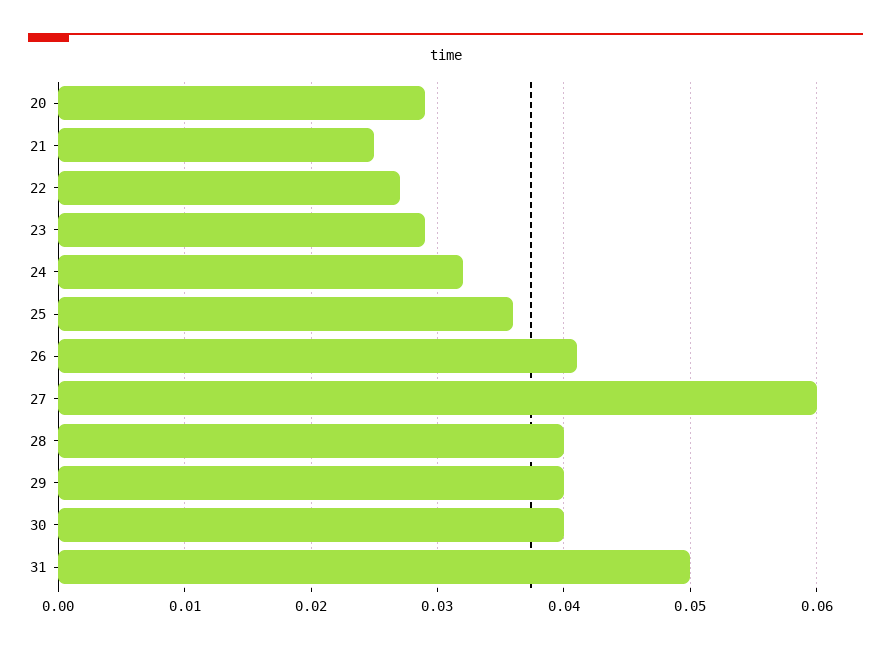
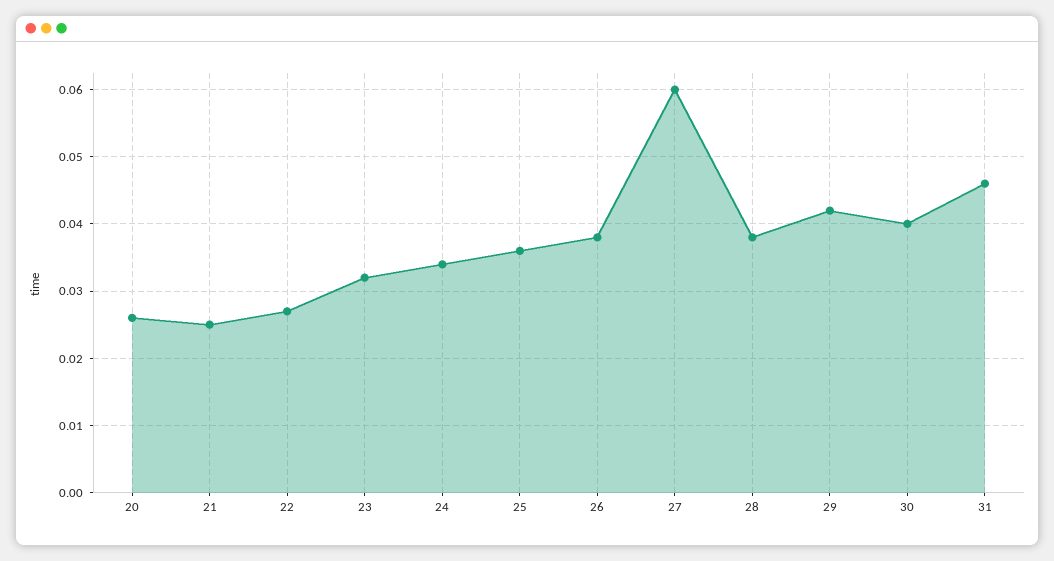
20: 0.029 -> 0.026
23: 0.029 -> 0.032
24: 0.032 -> 0.034
26: 0.041 -> 0.038
28: 0.04 -> 0.038
29: 0.04 -> 0.042
31: 0.05 -> 0.046

